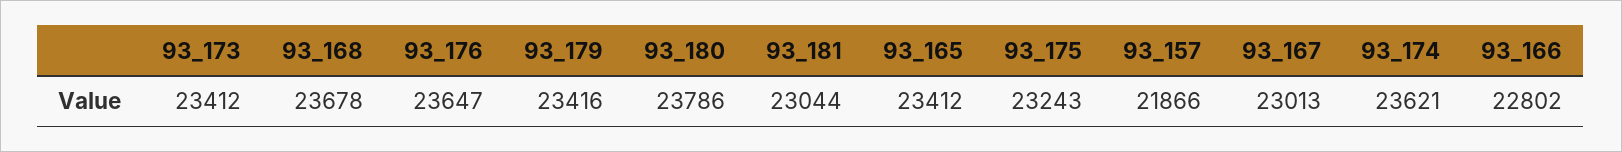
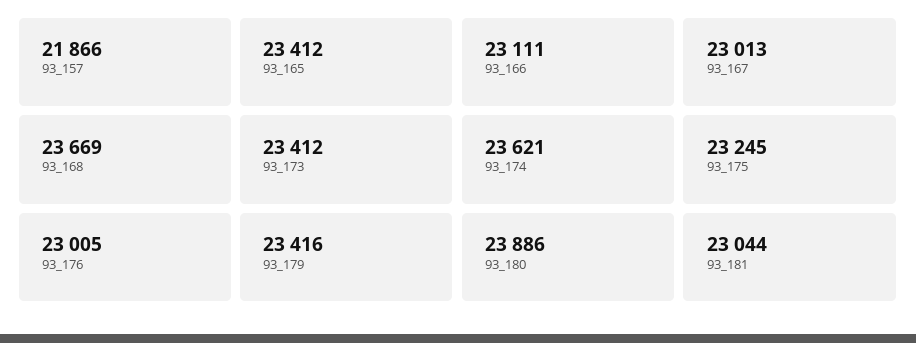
93_168: 23678 -> 23669
93_176: 23647 -> 23005
93_180: 23786 -> 23886
93_175: 23243 -> 23245
93_166: 22802 -> 23111

